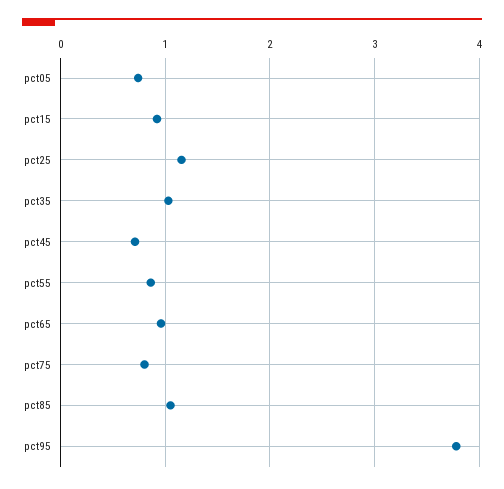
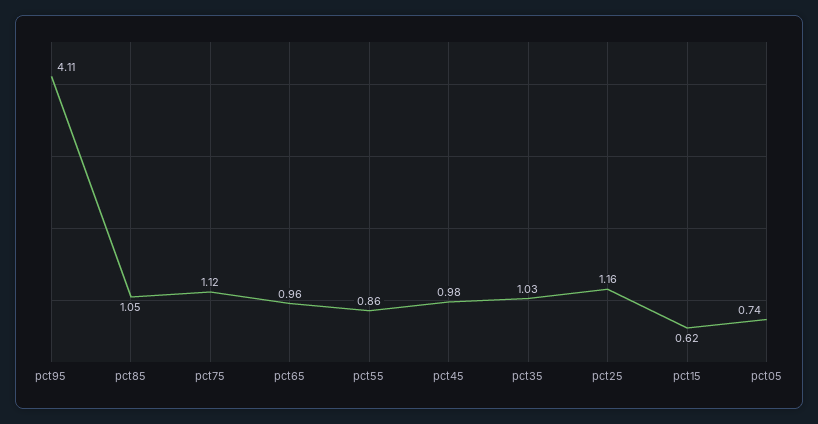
pct15: 0.9 -> 0.62
pct45: 0.7 -> 0.98
pct75: 0.8 -> 1.12
pct95: 3.8 -> 4.11

